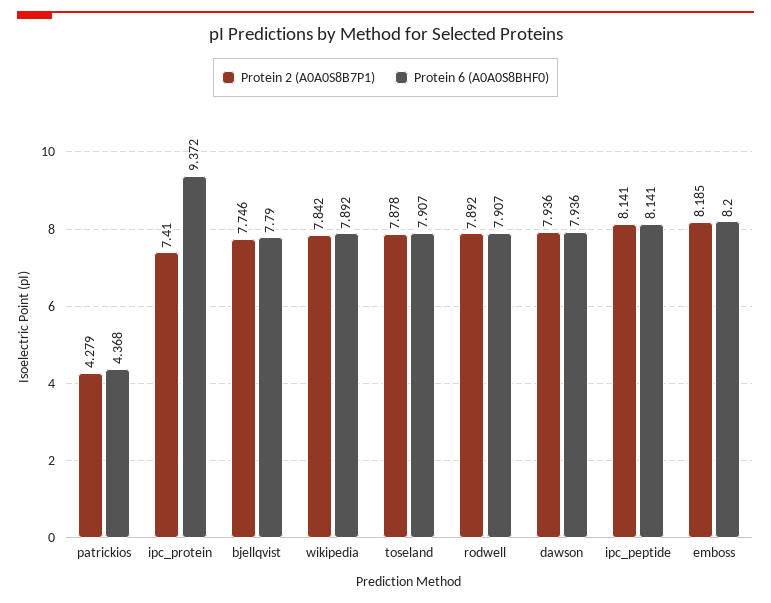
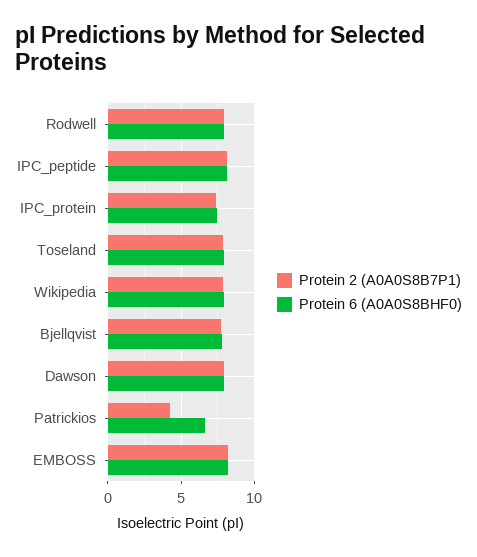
Protein 6 (A0A0S8BHF0), patrickios: 4.368 -> 6.5
Protein 6 (A0A0S8BHF0), ipc_protein: 9.372 -> 7.5

